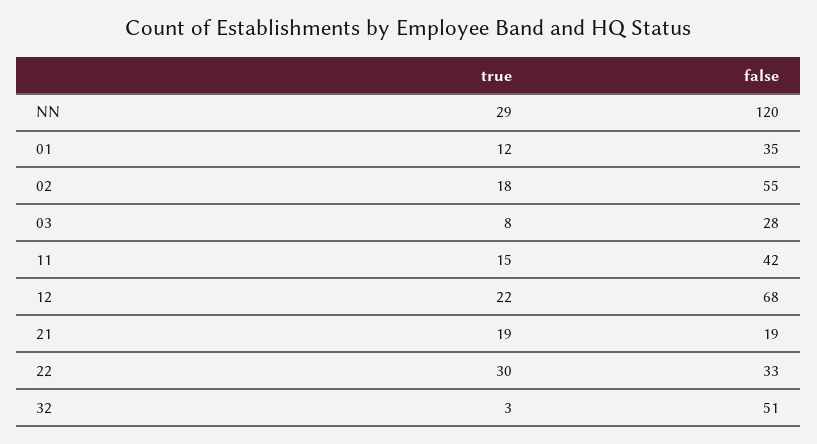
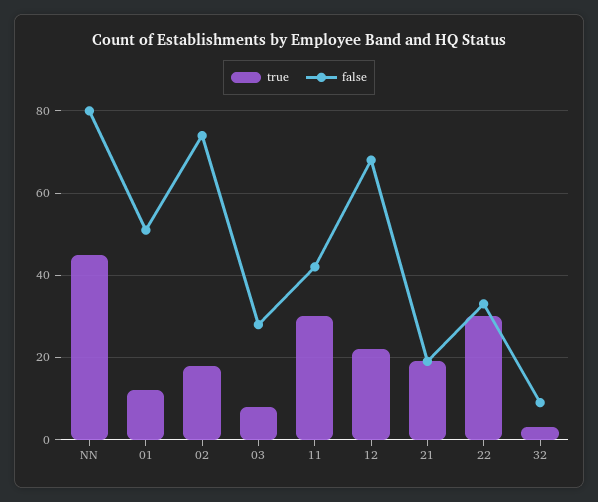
true, NN: 29 -> 45
false, NN: 120 -> 80
false, 01: 35 -> 50
false, 02: 55 -> 75
true, 11: 15 -> 30
false, 32: 51 -> 10

